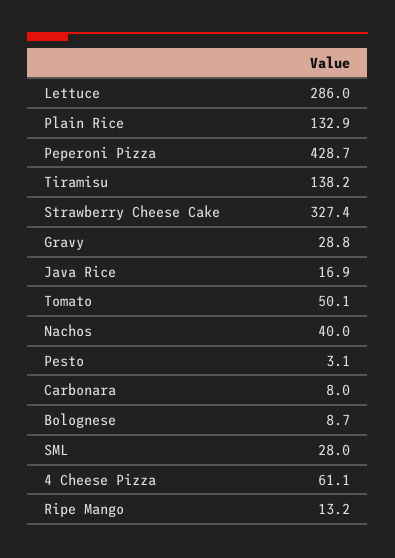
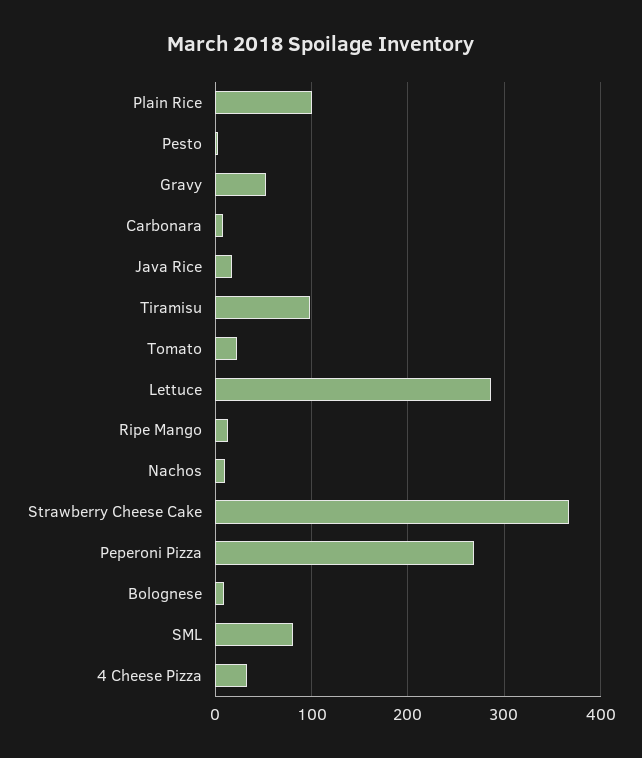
Plain Rice: 132.9 -> 100
Peperoni Pizza: 428.7 -> 270
Tiramisu: 138.2 -> 100
Strawberry Cheese Cake: 327.4 -> 370
Gravy: 28.8 -> 50
Tomato: 50.1 -> 20
Nachos: 40 -> 10
SML: 28 -> 80
4 Cheese Pizza: 61.1 -> 30

